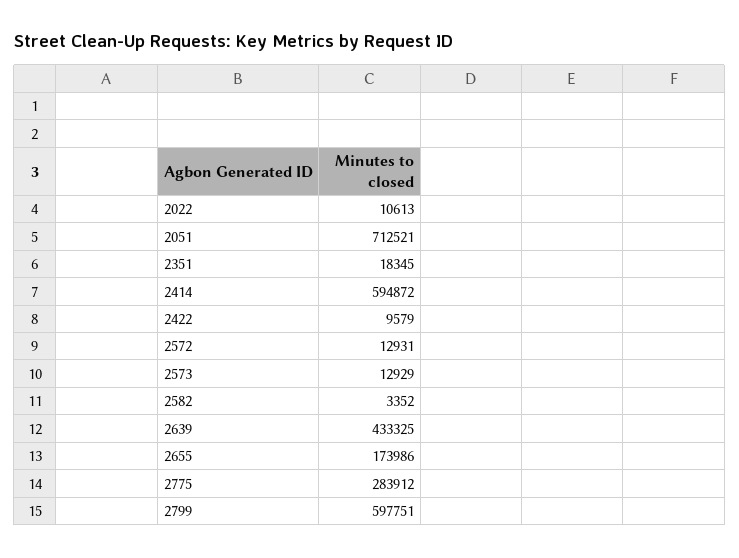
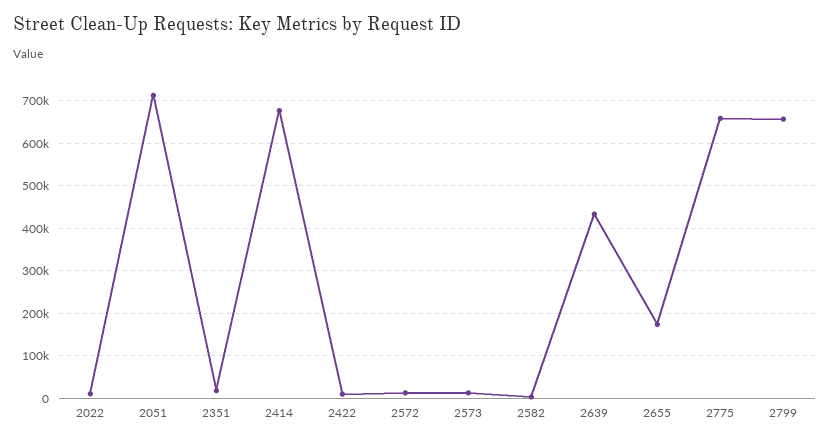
2414: 594872 -> 680000
2775: 283912 -> 660000
2799: 597751 -> 660000

